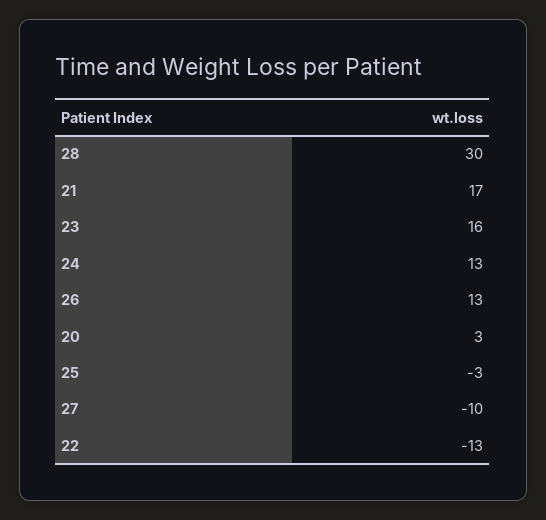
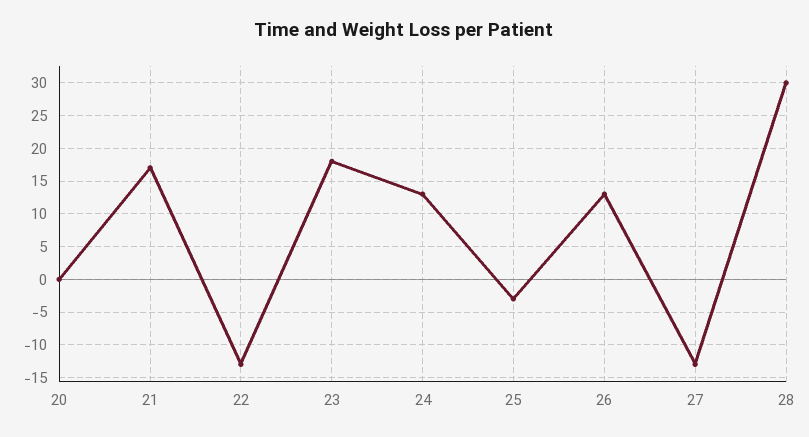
23: 16 -> 18
20: 3 -> 0
27: -10 -> -13

